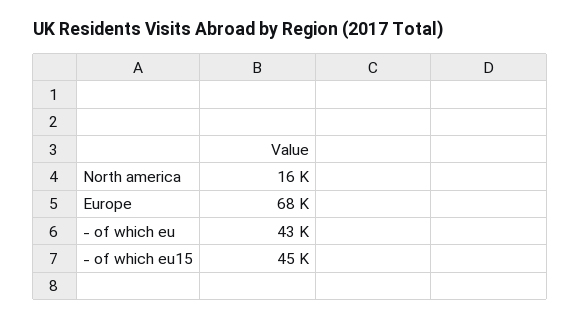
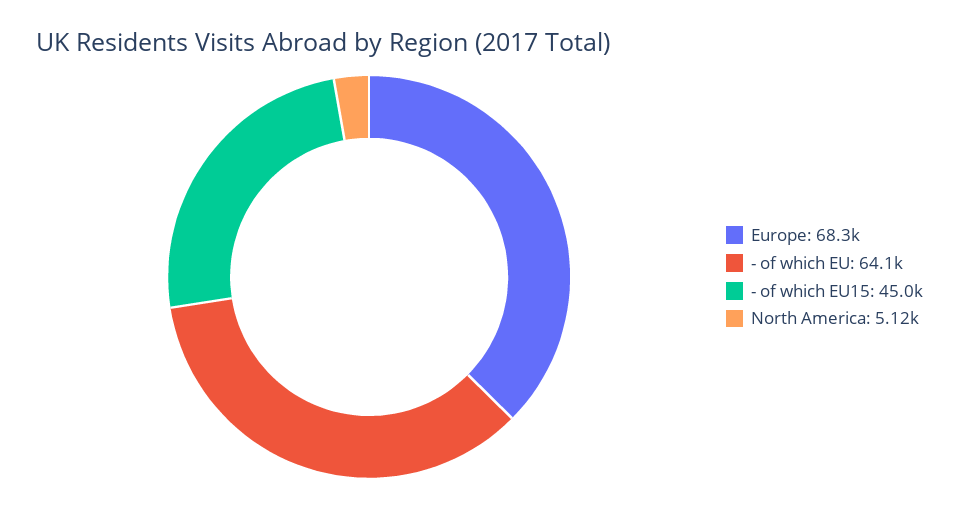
North america: 16000 -> 5120
- of which eu: 43000 -> 64100

